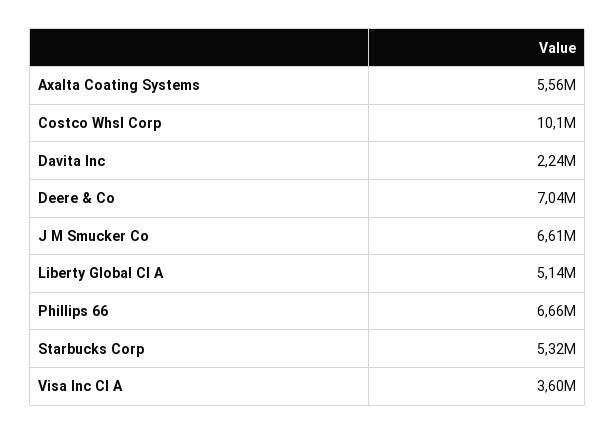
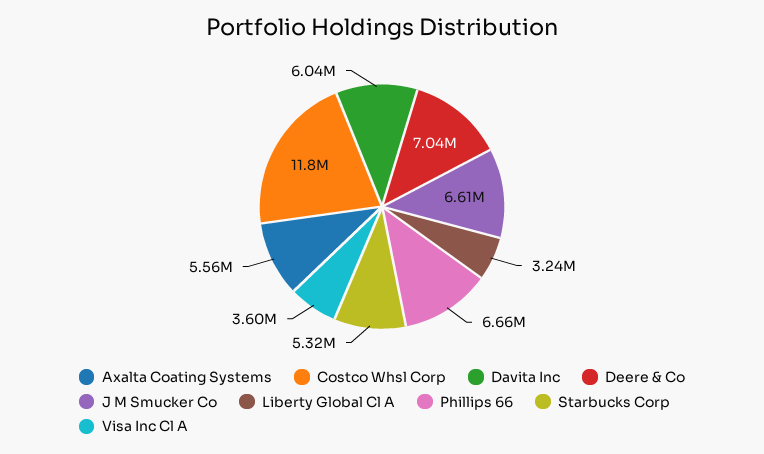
Costco Whsl Corp: 10100000 -> 11800000
Davita Inc: 2240000 -> 6040000
Liberty Global Cl A: 5140000 -> 3240000

